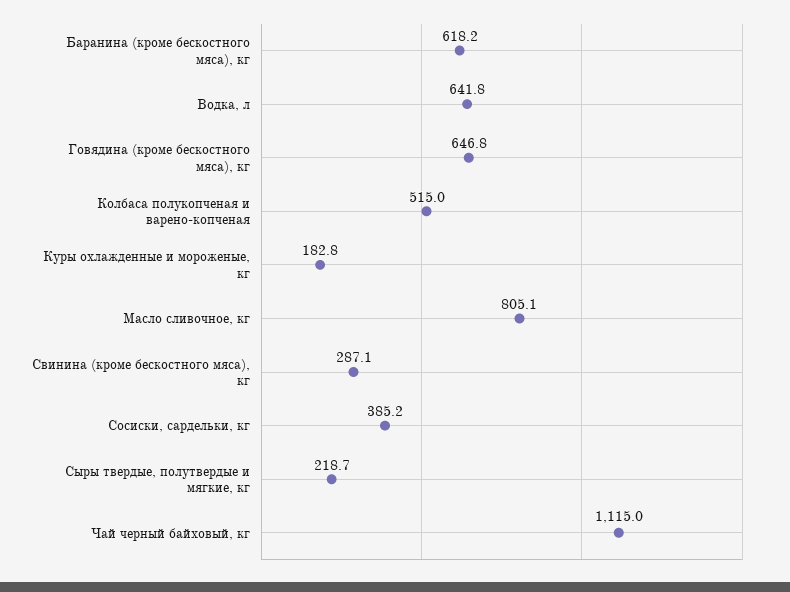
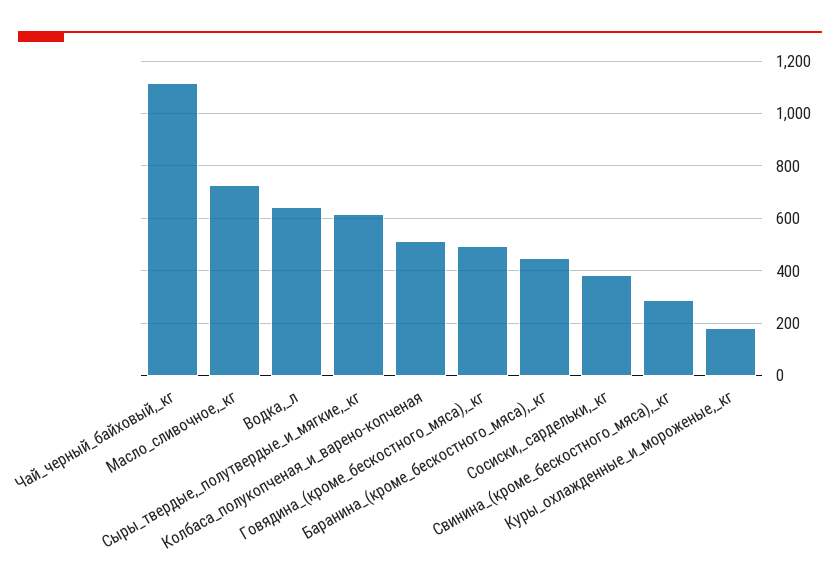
Баранина (кроме бескостного мяса), кг: 618.2 -> 450
Говядина (кроме бескостного мяса), кг: 646.8 -> 500
Масло сливочное, кг: 805.1 -> 725
Сыры твердые, полутвердые и мягкие, кг: 218.7 -> 625

